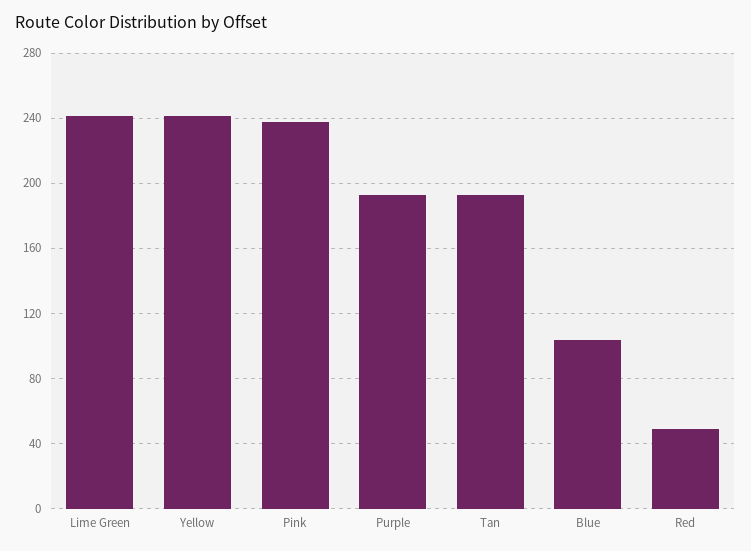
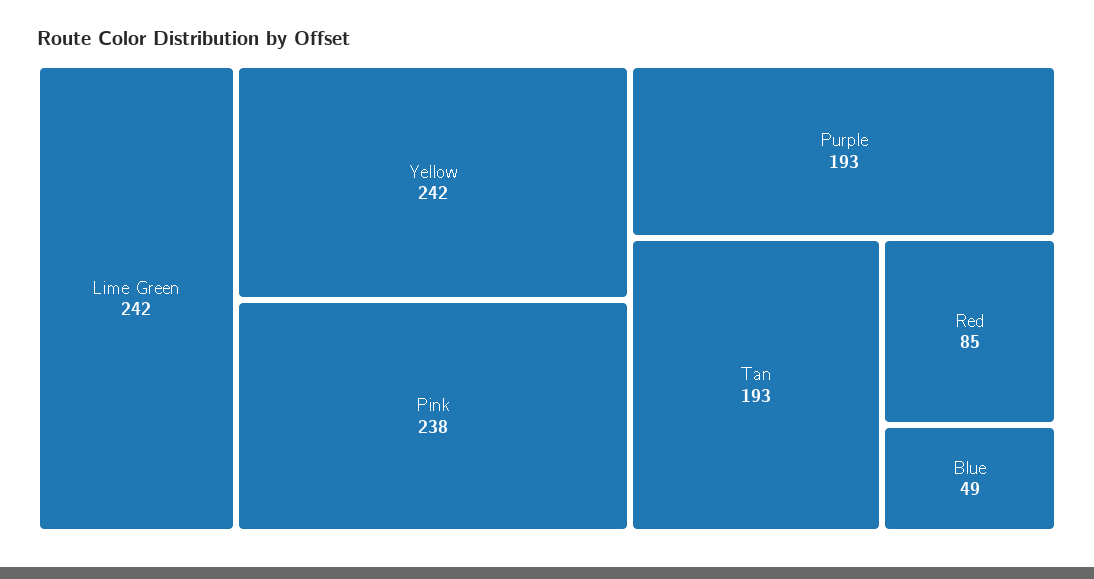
Blue: 105 -> 49
Red: 50 -> 85

